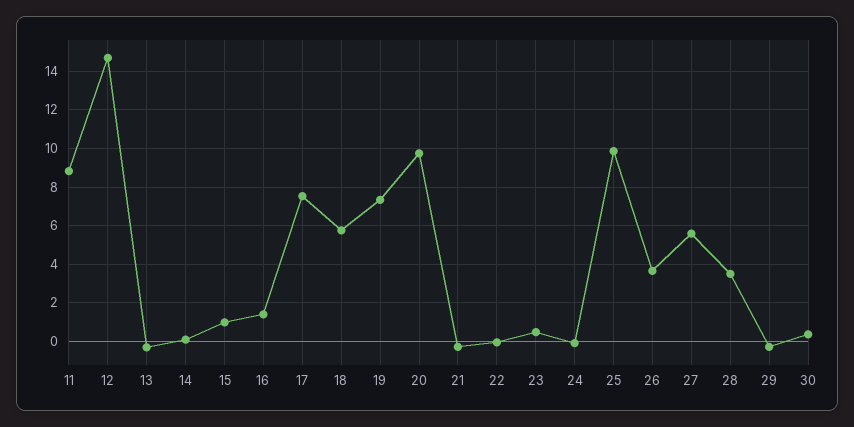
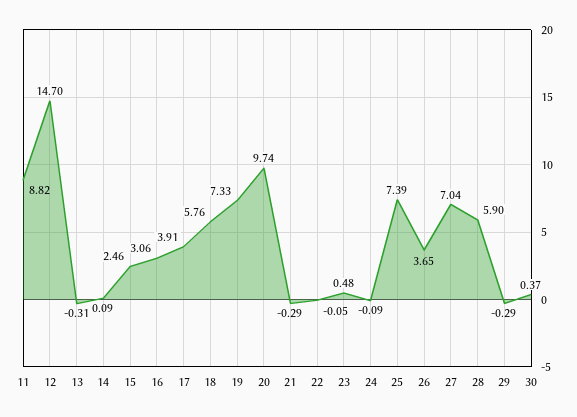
15: 1 -> 2.46
16: 1.5 -> 3.06
17: 7.5 -> 3.91
25: 10 -> 7.39
27: 5.5 -> 7.04
28: 3.5 -> 5.9

